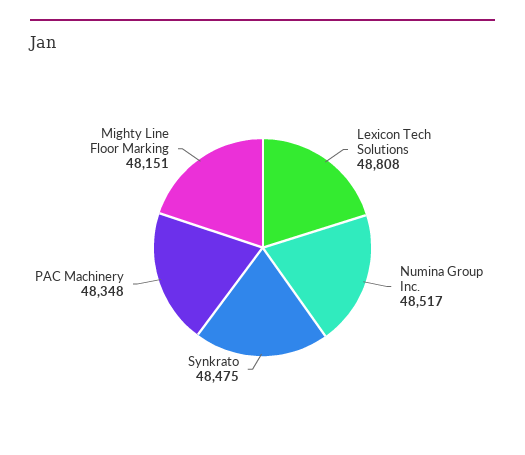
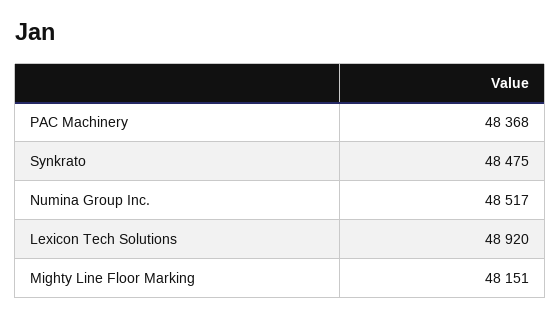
Lexicon Tech Solutions: 48808 -> 48920
PAC Machinery: 48348 -> 48368

